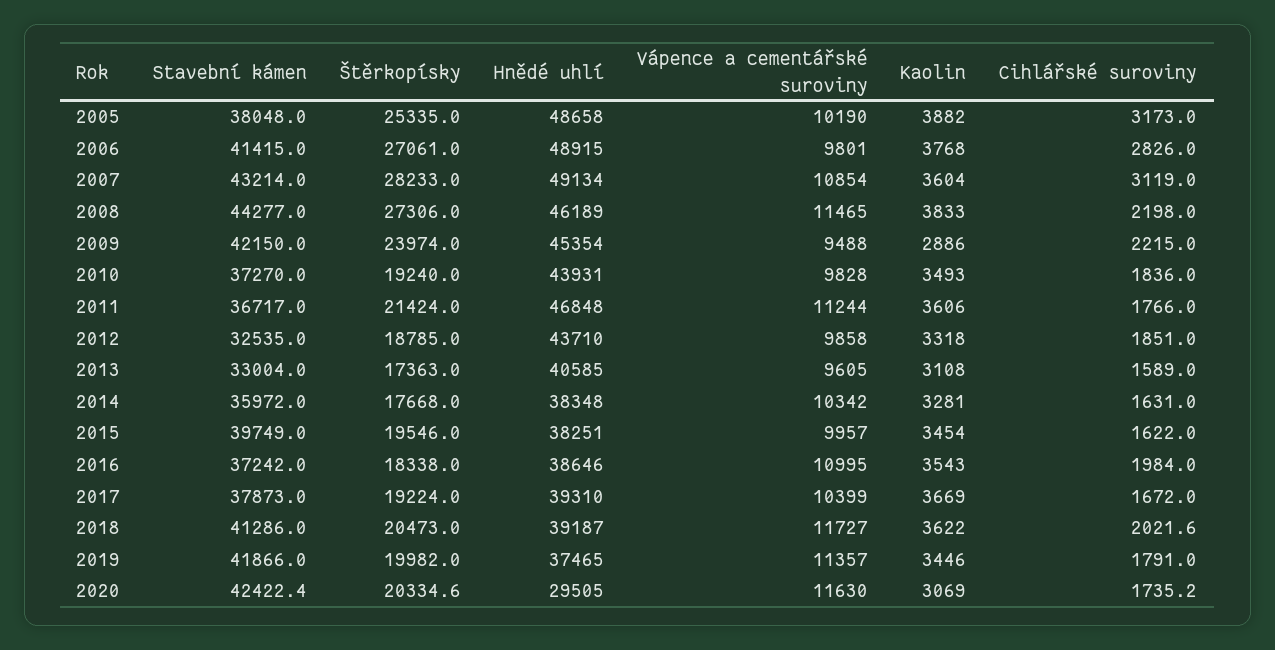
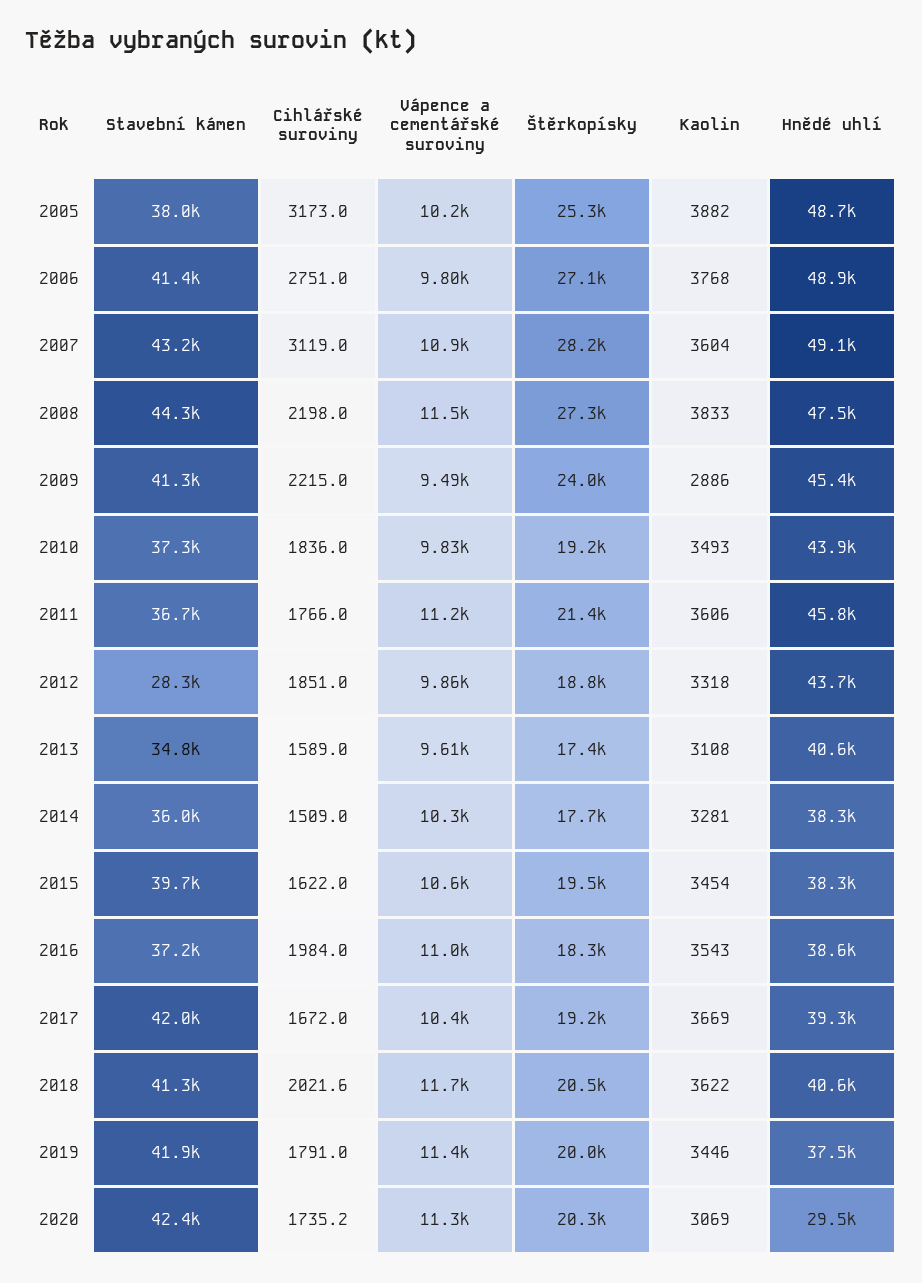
Cihlářské suroviny, 2006: 2826 -> 2751
Hnědé uhlí, 2008: 46189 -> 47500
Stavební kámen, 2009: 42150 -> 41300
Hnědé uhlí, 2011: 46848 -> 45800
Stavební kámen, 2012: 32535 -> 28300
Stavební kámen, 2013: 33004 -> 34800
Cihlářské suroviny, 2014: 1631 -> 1509
Vápence a cementářské suroviny, 2015: 9957 -> 10600
Stavební kámen, 2017: 37873 -> 42000
Hnědé uhlí, 2018: 39187 -> 40600
Vápence a cementářské suroviny, 2020: 11630 -> 11300

